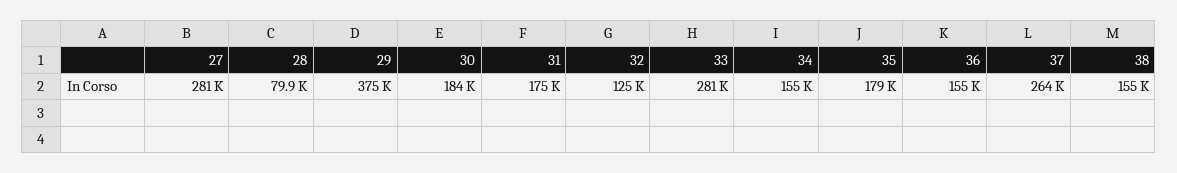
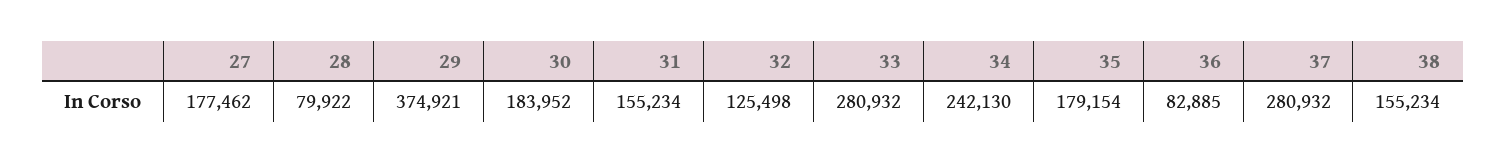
27: 281000 -> 177462
31: 175000 -> 155234
34: 155000 -> 242130
36: 155000 -> 82885
37: 264000 -> 280932

